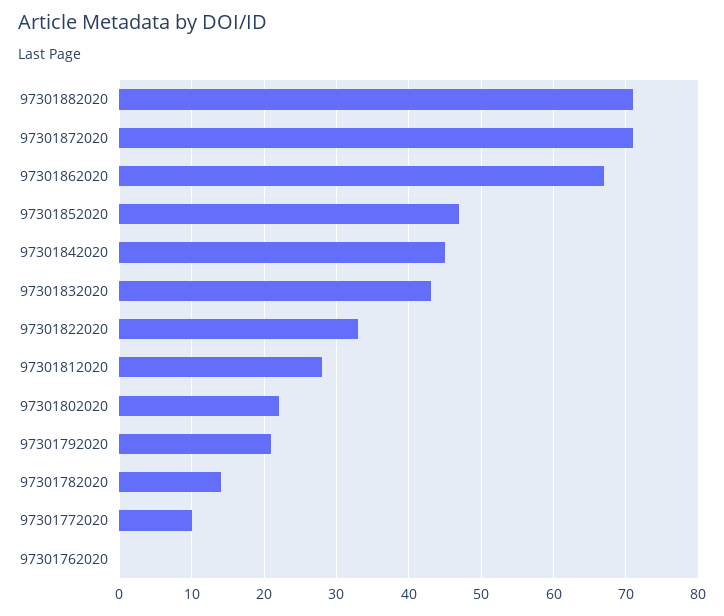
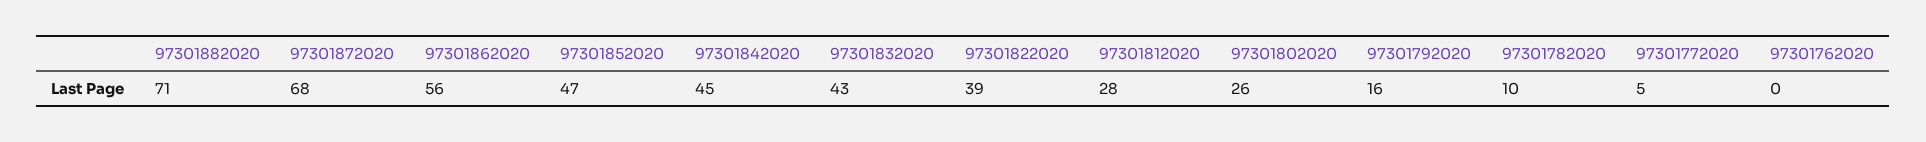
97301872020: 71 -> 68
97301862020: 67 -> 56
97301822020: 33 -> 39
97301802020: 22 -> 26
97301792020: 21 -> 16
97301782020: 14 -> 10
97301772020: 10 -> 5

